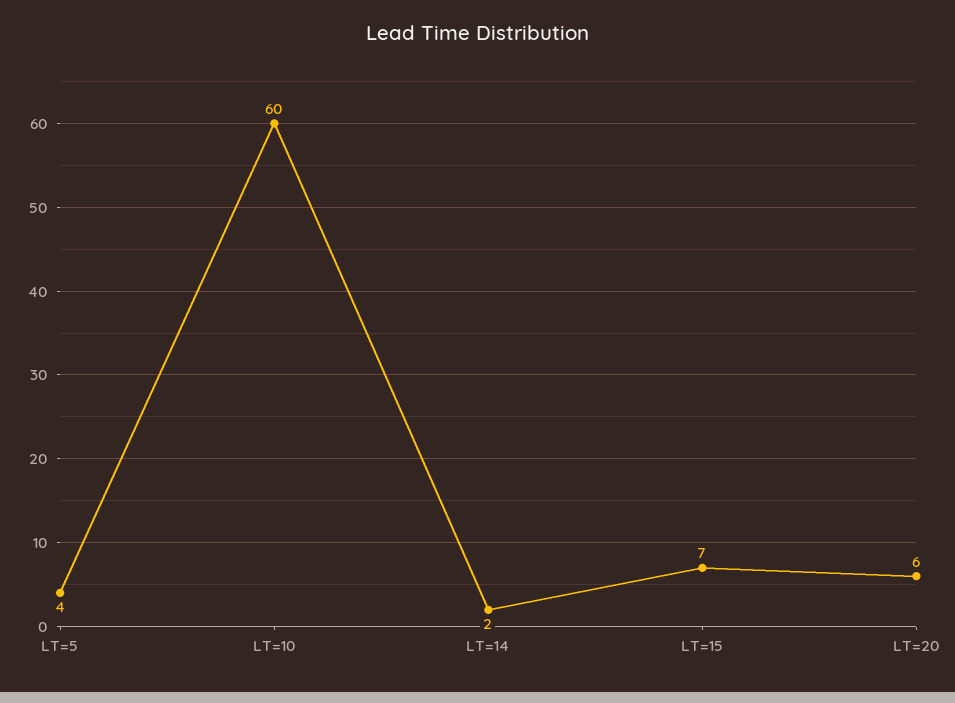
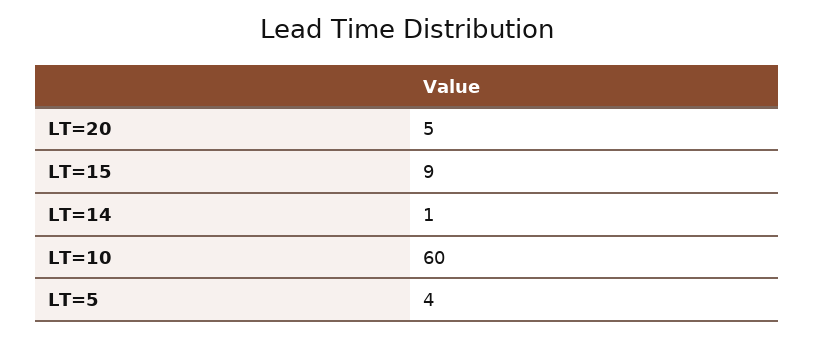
LT=14: 2 -> 1
LT=15: 7 -> 9
LT=20: 6 -> 5

